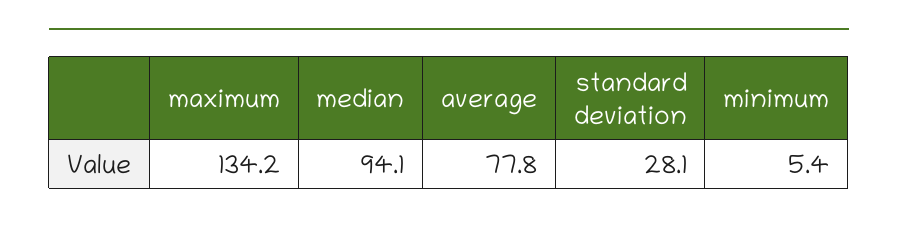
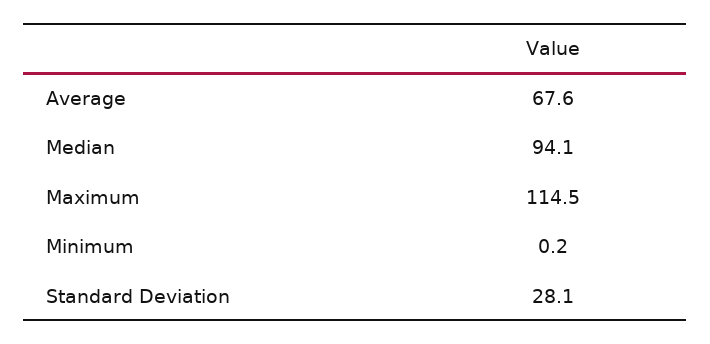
maximum: 134.2 -> 114.5
average: 77.8 -> 67.6
minimum: 5.4 -> 0.2

